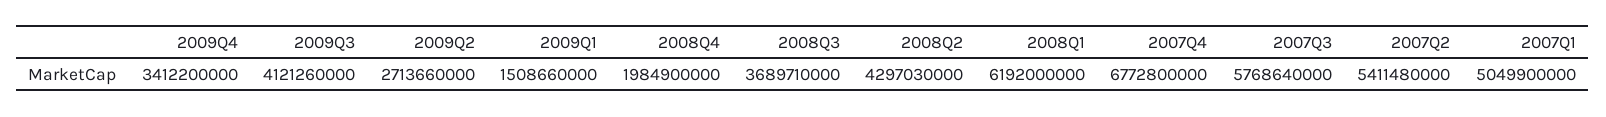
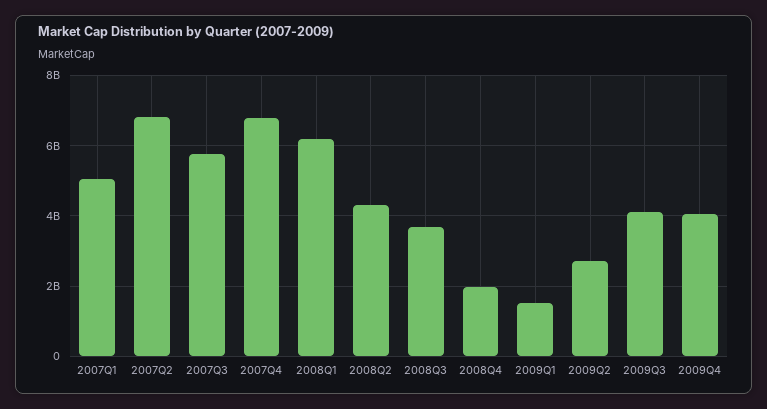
2009Q4: 3412200000 -> 4000000000
2007Q2: 5411480000 -> 6800000000

